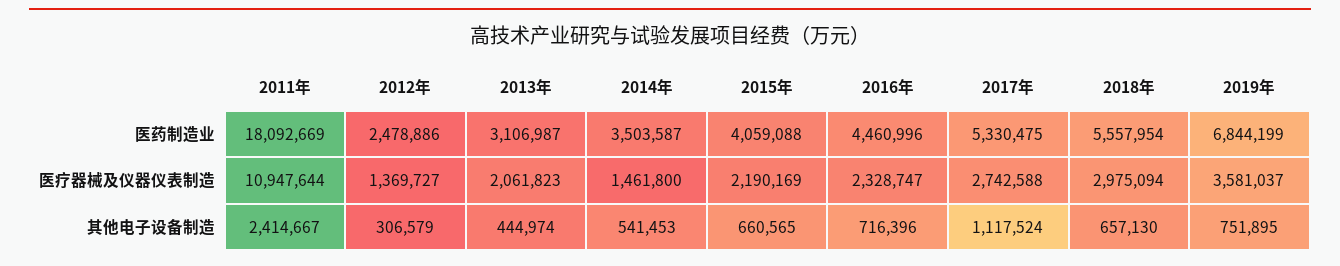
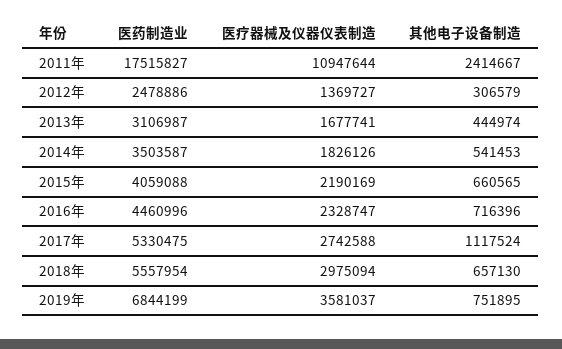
2011年, 医药制造业: 18092669 -> 17515827
2013年, 医疗器械及仪器仪表制造: 2061823 -> 1677741
2014年, 医疗器械及仪器仪表制造: 1461800 -> 1826126

